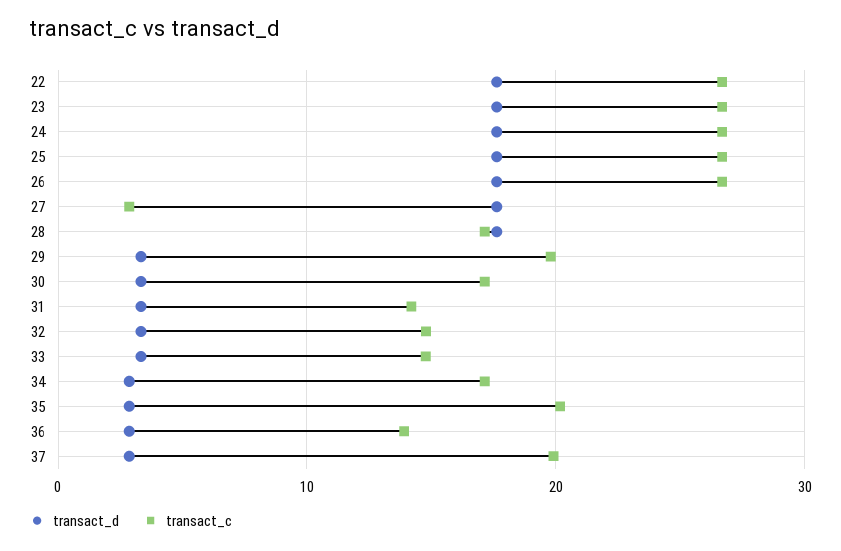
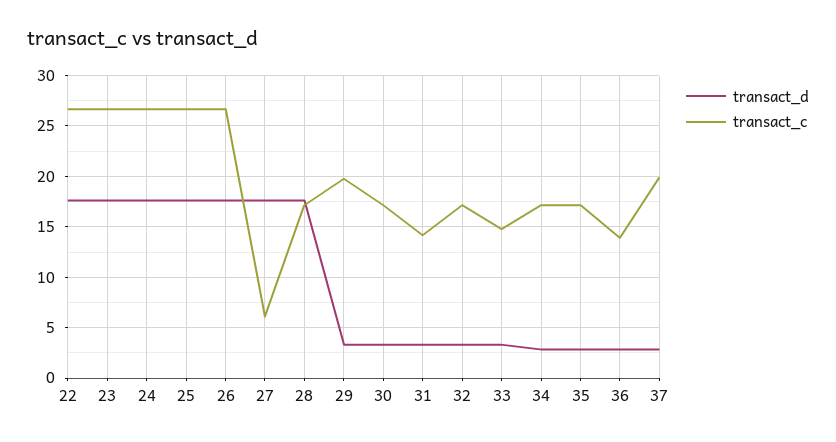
transact_c, 27: 3 -> 6
transact_c, 32: 15 -> 17
transact_c, 35: 20 -> 17

